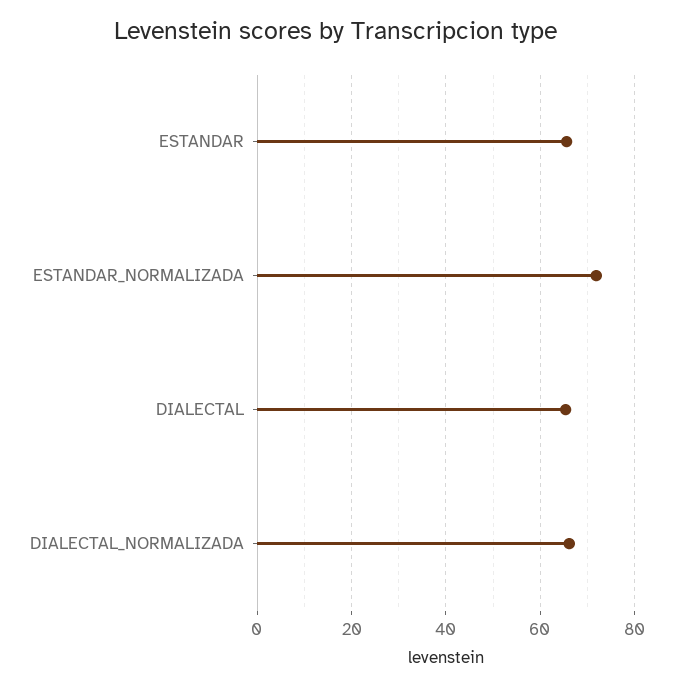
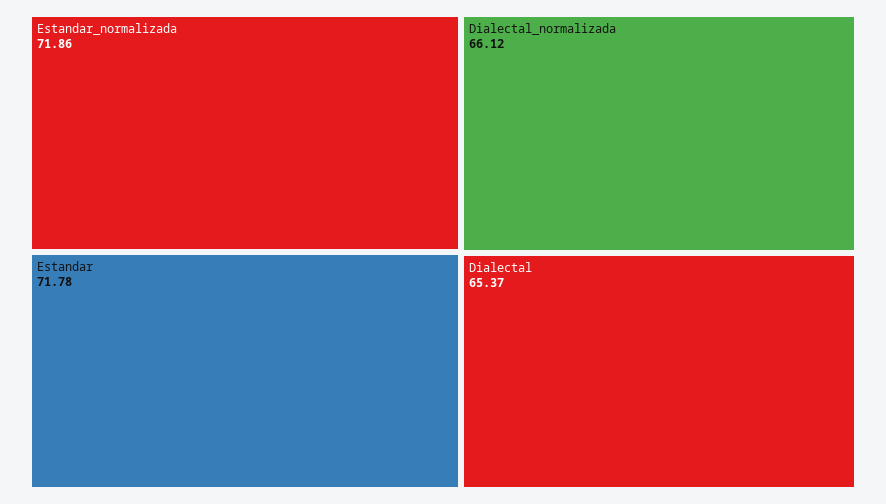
ESTANDAR: 66 -> 71.78

